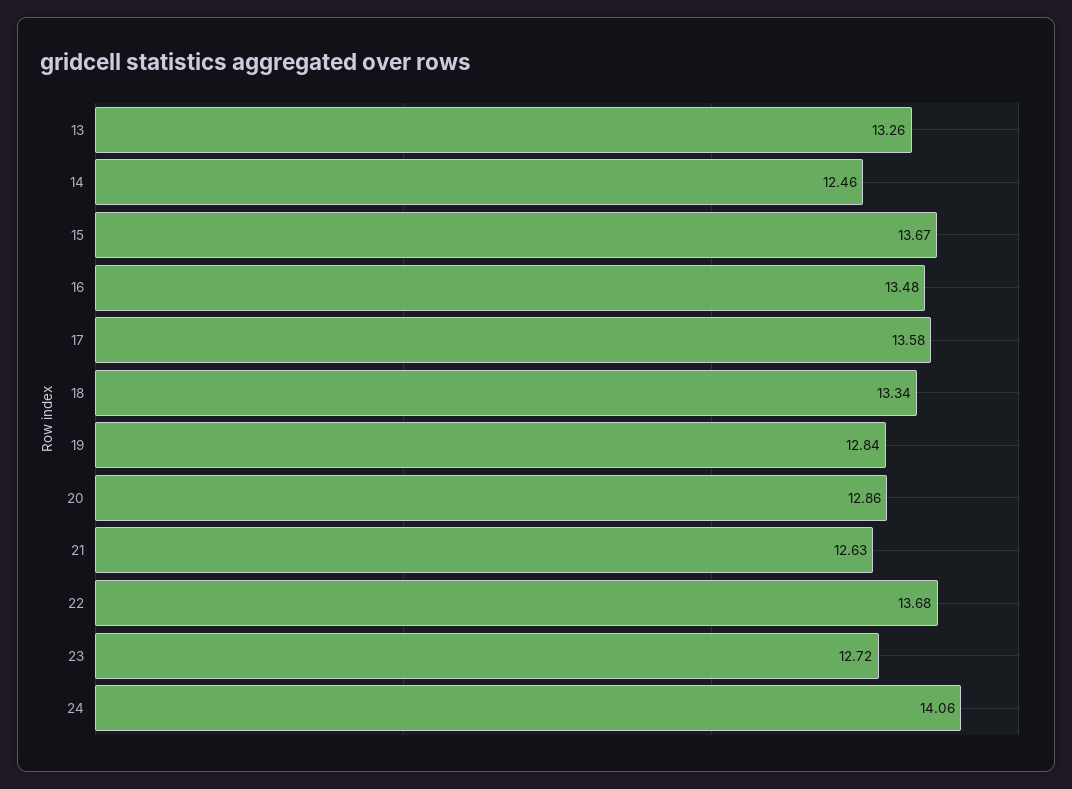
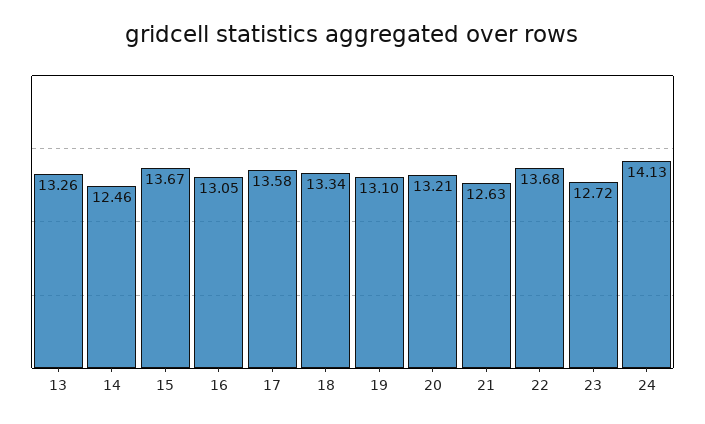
16: 13.48 -> 13.05
19: 12.84 -> 13.1
20: 12.86 -> 13.21
24: 14.06 -> 14.13

